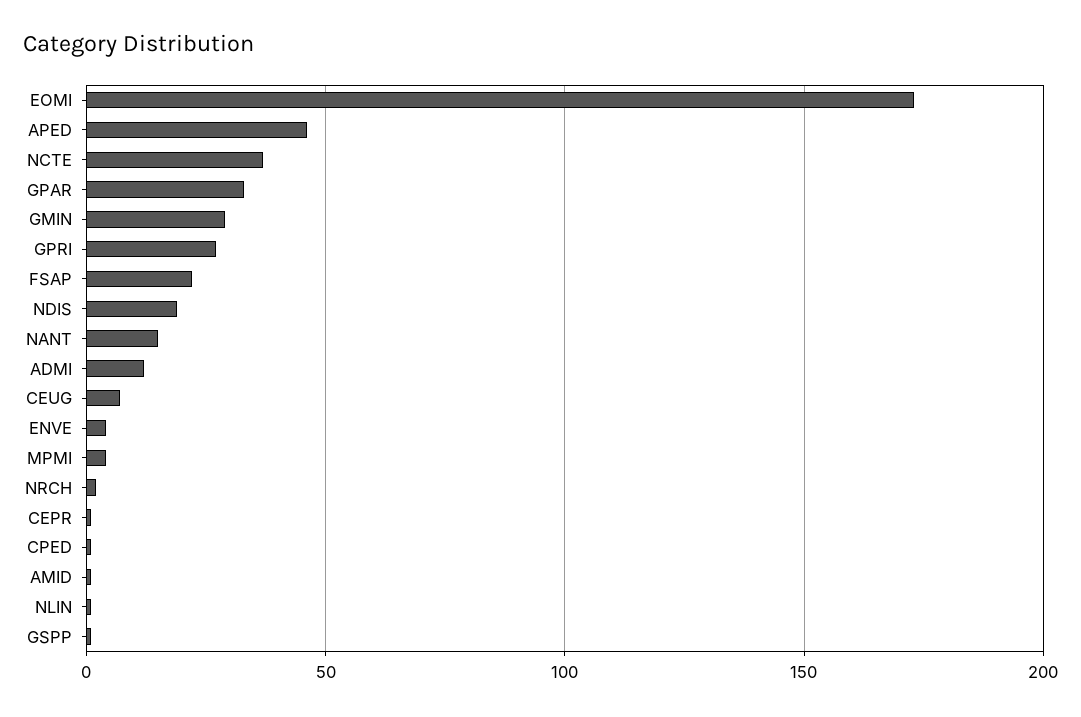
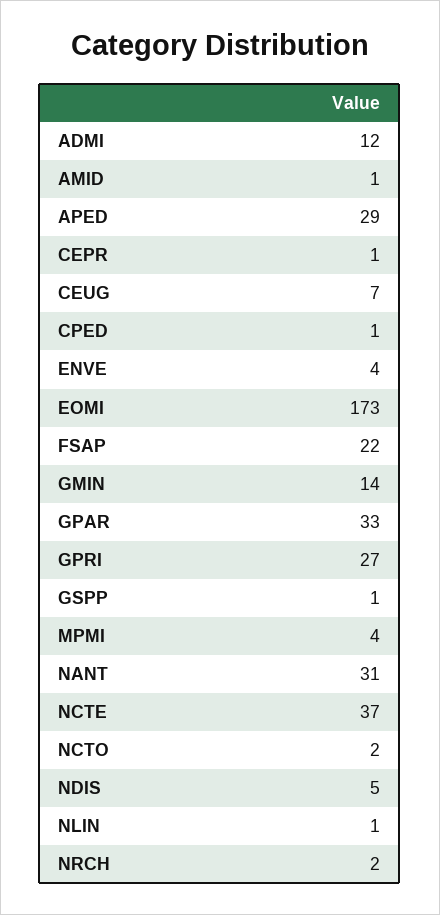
APED: 45 -> 29
GMIN: 30 -> 14
NDIS: 20 -> 5
NANT: 15 -> 31
NCTO: none -> 2

